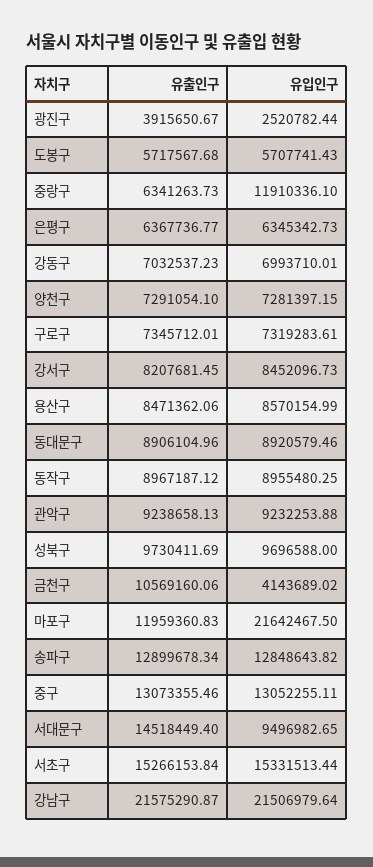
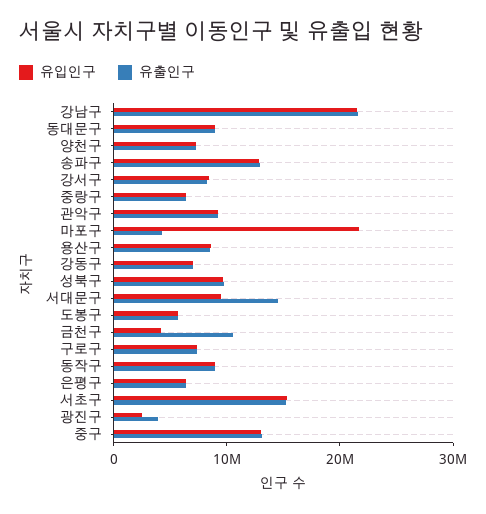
유입인구, 중랑구: 11910336.1 -> 6000000
유출인구, 마포구: 11959360.83 -> 4000000

